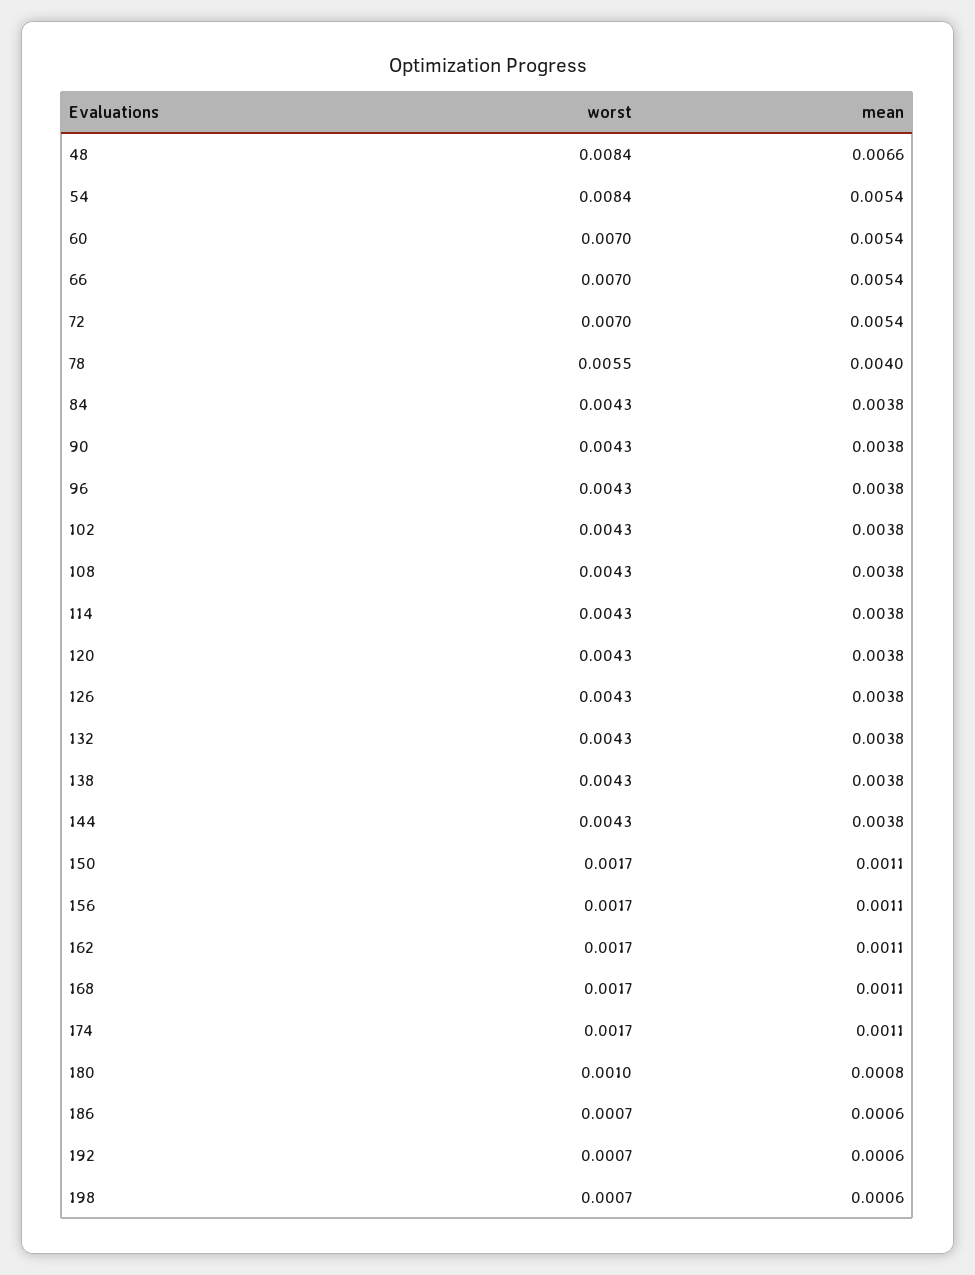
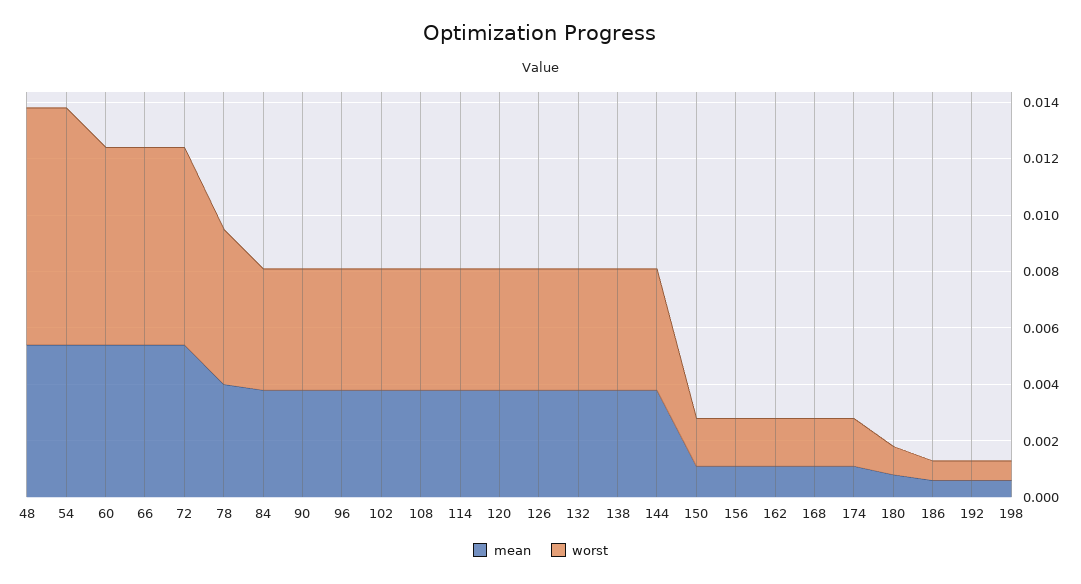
mean, 48: 0.0066 -> 0.0055

